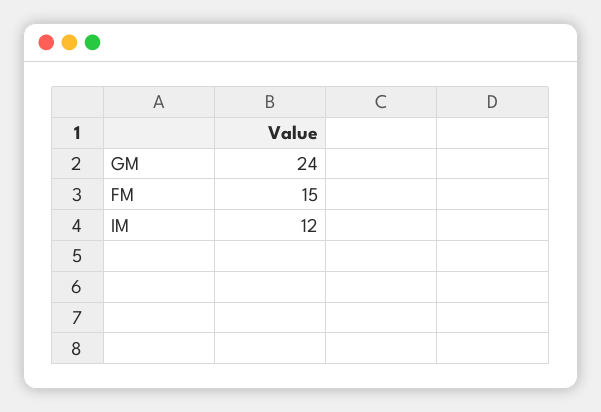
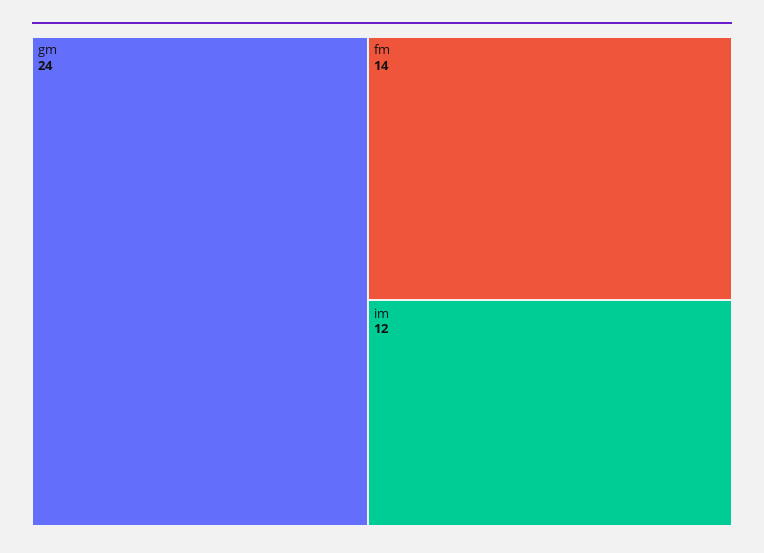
FM: 15 -> 14

